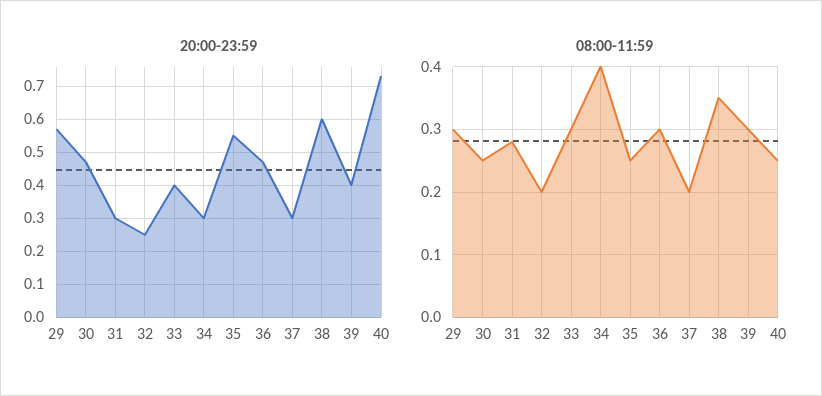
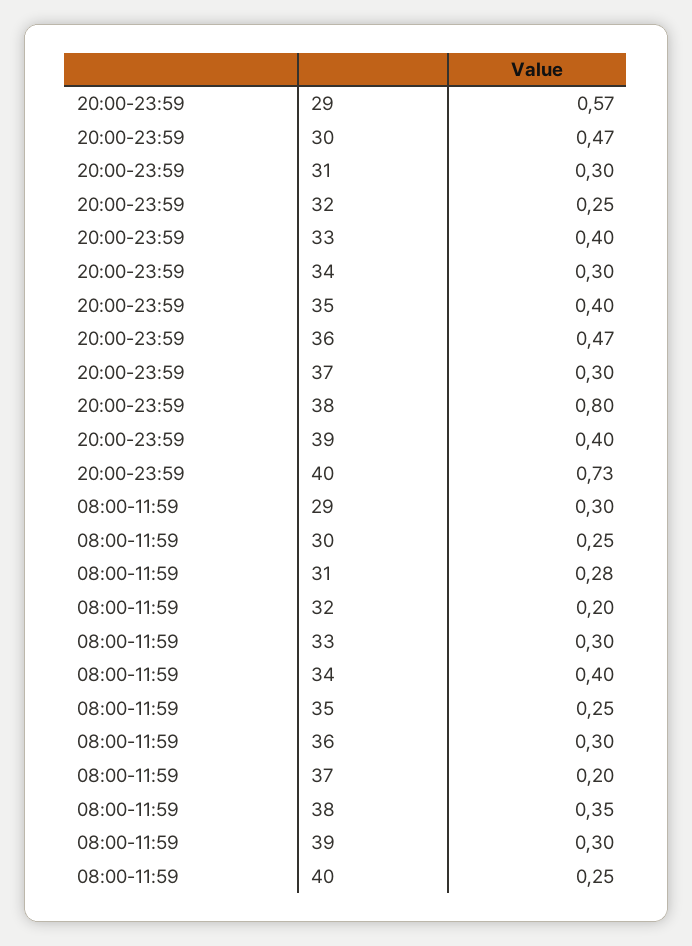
20:00-23:59, 35: 0.55 -> 0.4
20:00-23:59, 38: 0.6 -> 0.8

